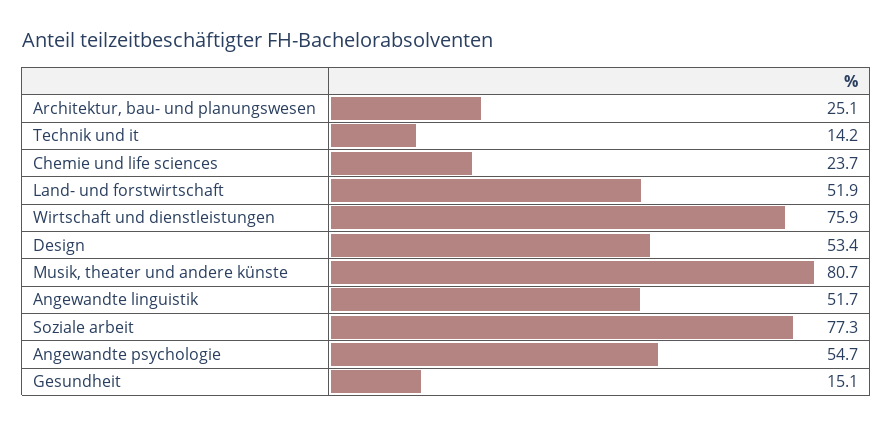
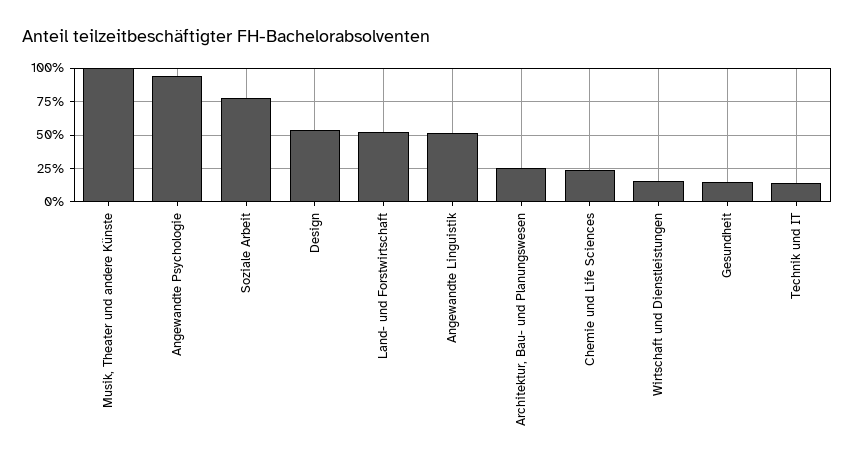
Wirtschaft und dienstleistungen: 75.9 -> 15
Musik, theater und andere künste: 80.7 -> 100
Angewandte psychologie: 54.7 -> 95

